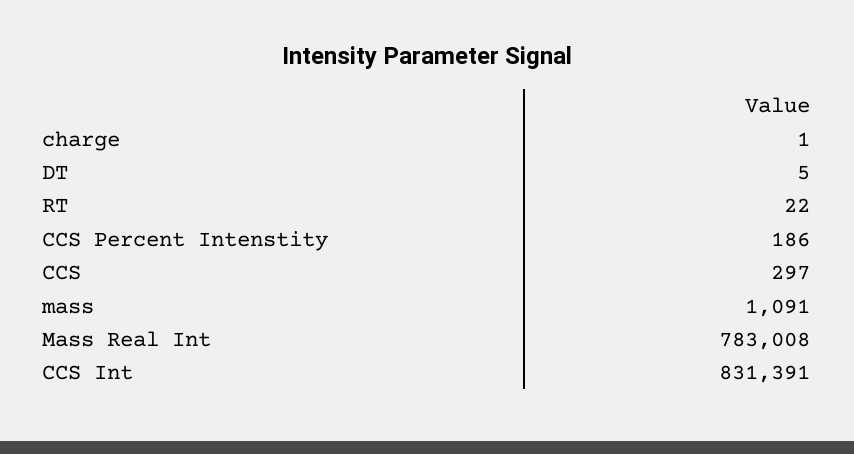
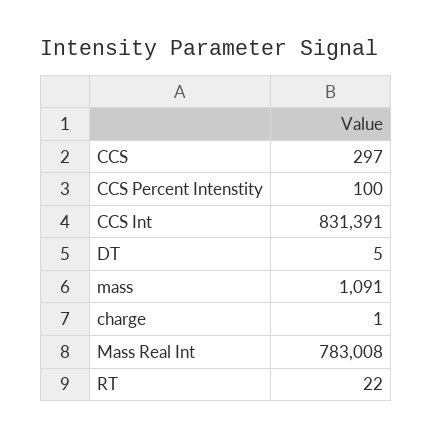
CCS Percent Intenstity: 186 -> 100

